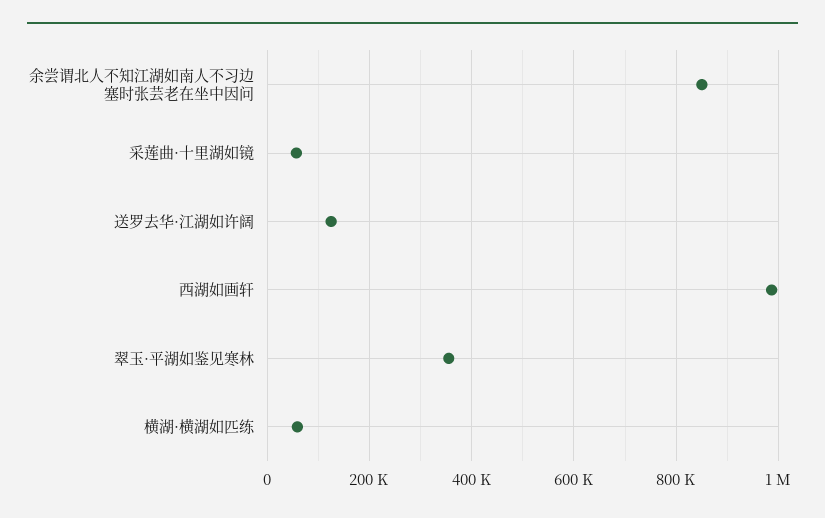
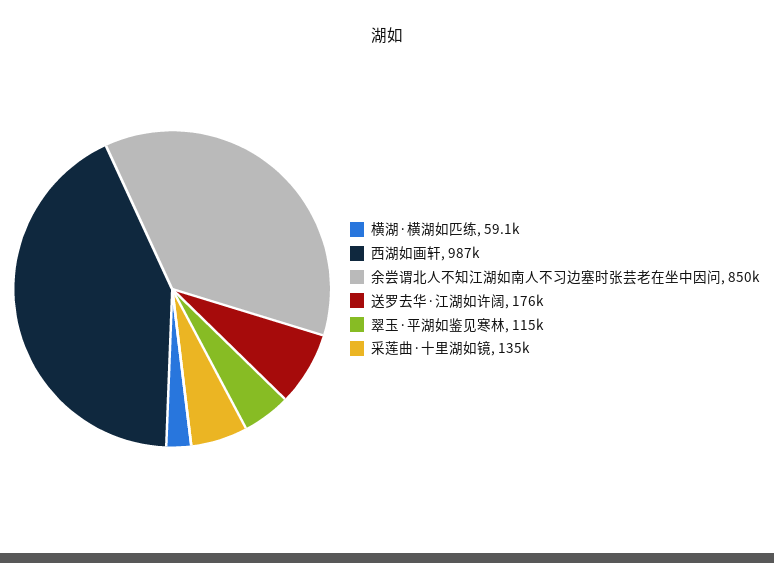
采莲曲·十里湖如镜: 60000 -> 135000
送罗去华·江湖如许阔: 120000 -> 176000
翠玉·平湖如鉴见寒林: 360000 -> 115000

